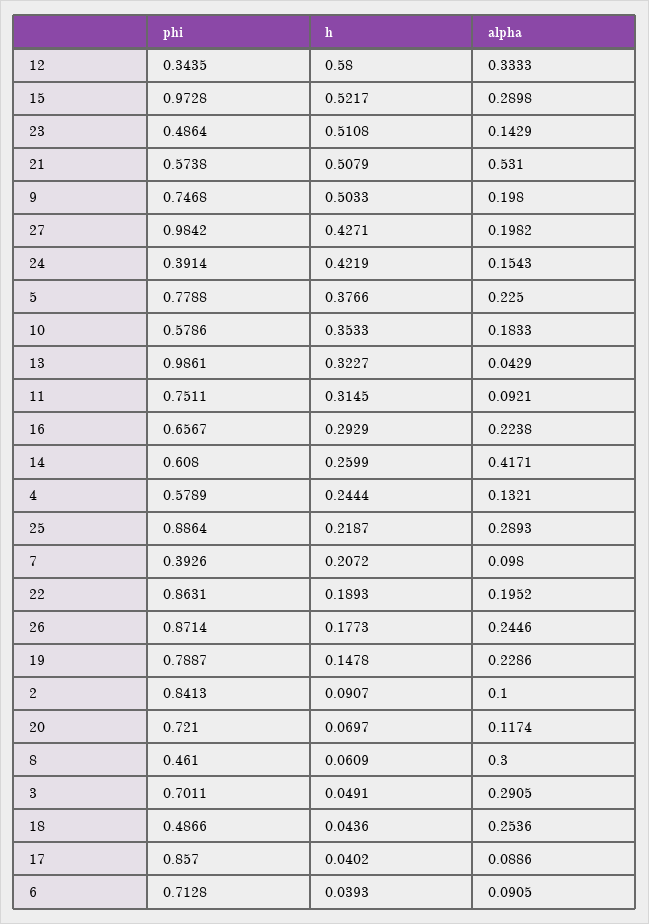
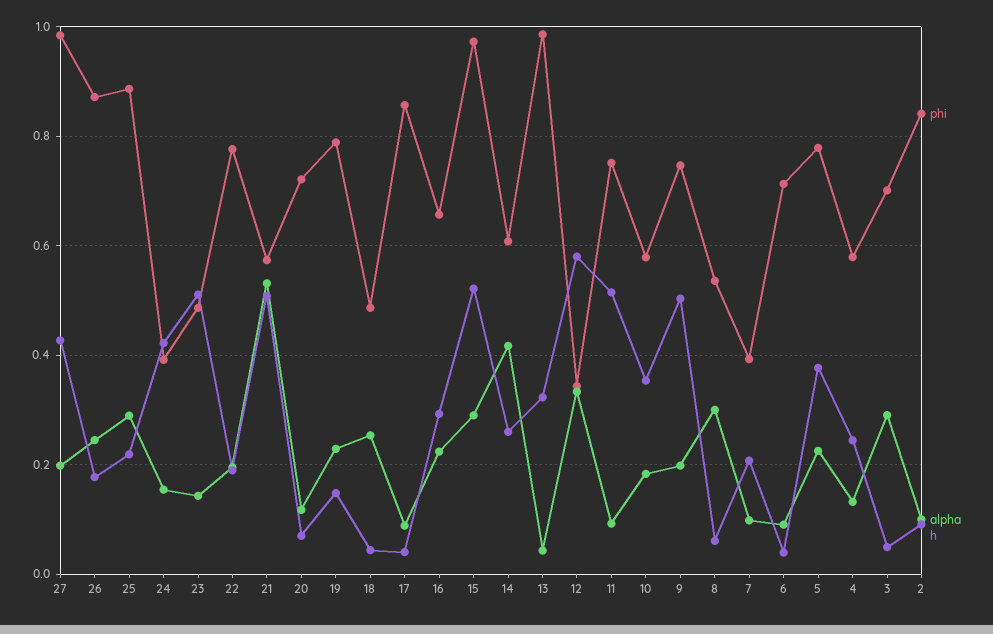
h, 11: 0.3145 -> 0.52
phi, 22: 0.8631 -> 0.78
phi, 8: 0.461 -> 0.54

